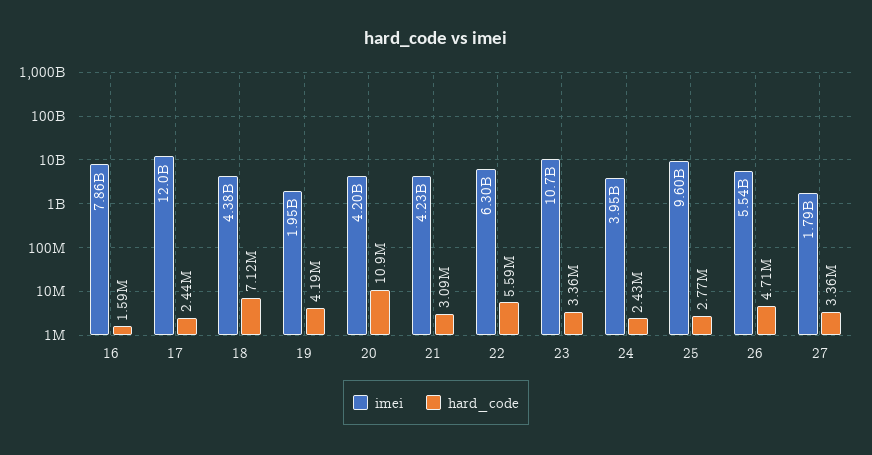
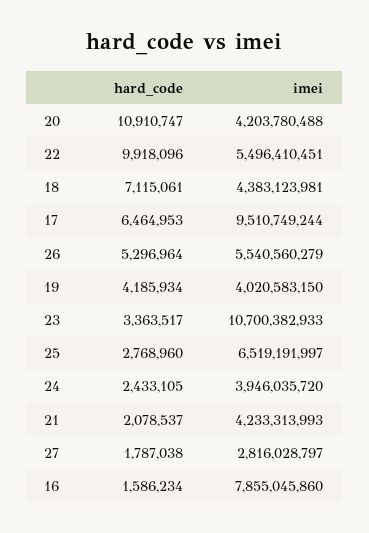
imei, 17: 12000000000 -> 9510749244
hard_code, 17: 2440000 -> 6464953
imei, 19: 1950000000 -> 4020583150
hard_code, 21: 3090000 -> 2078537
imei, 22: 6300000000 -> 5496410451
hard_code, 22: 5590000 -> 9918096
imei, 25: 9600000000 -> 6519191997
hard_code, 26: 4710000 -> 5296964
imei, 27: 1790000000 -> 2816028797
hard_code, 27: 3360000 -> 1787038

